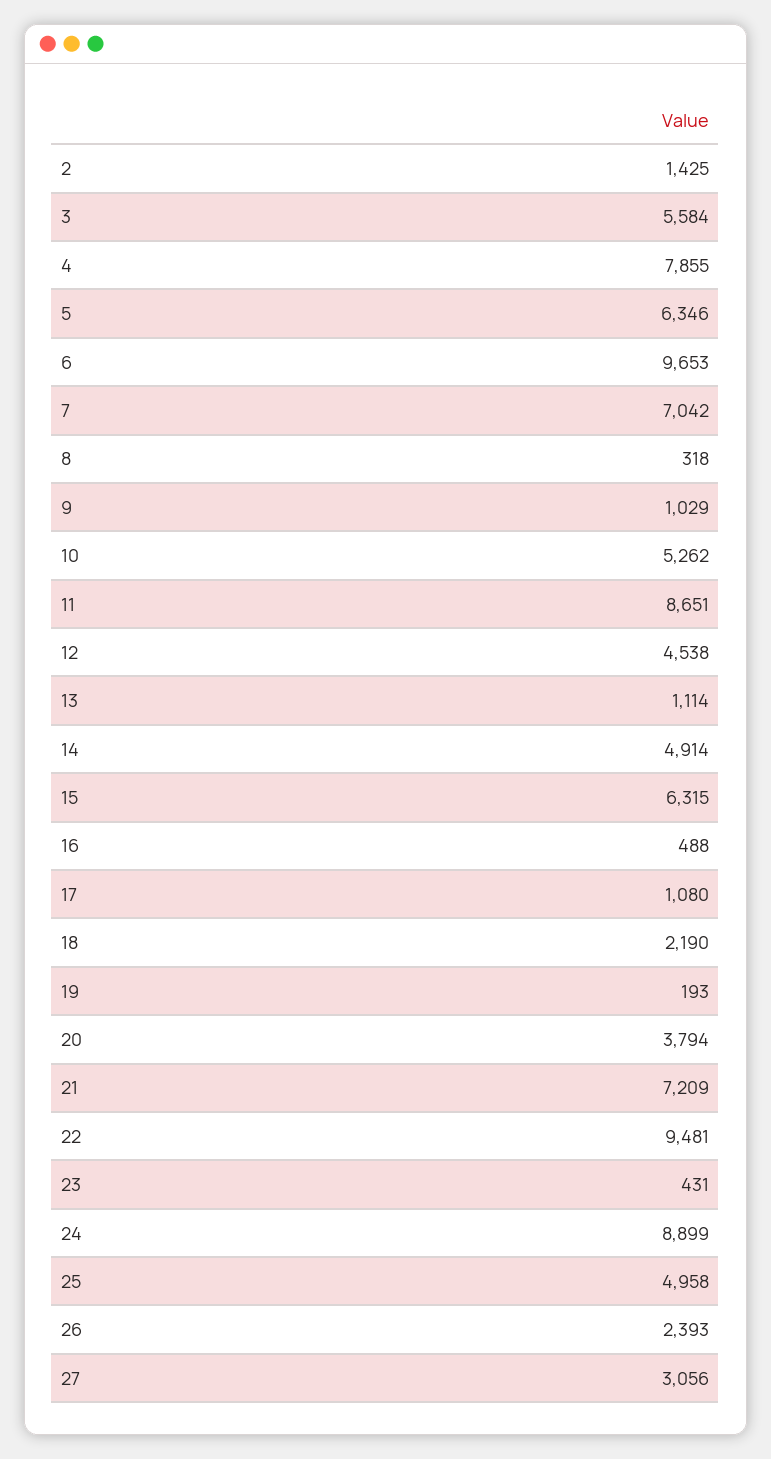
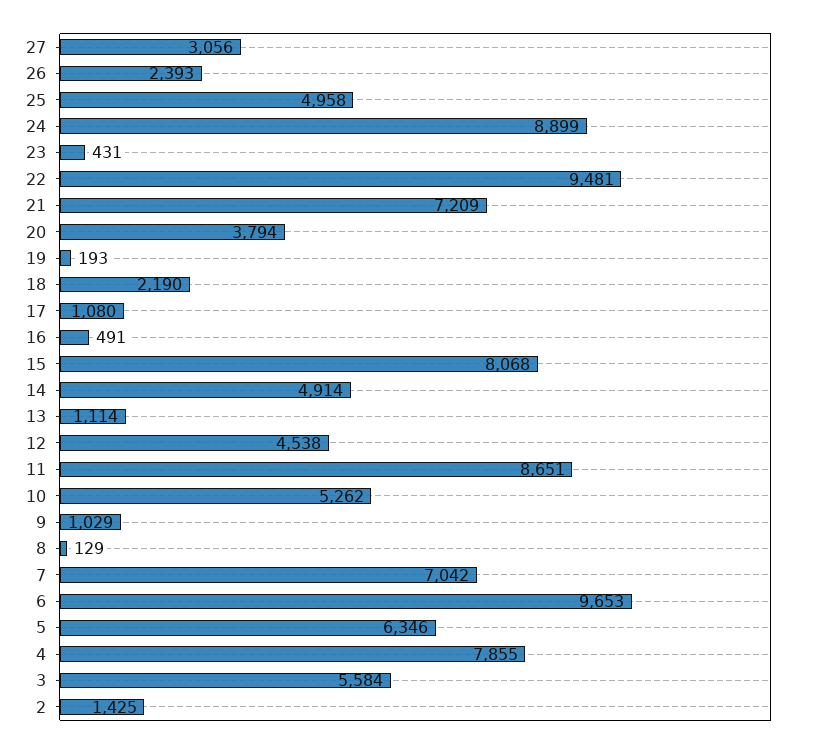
8: 318 -> 129
15: 6315 -> 8068
16: 488 -> 491

